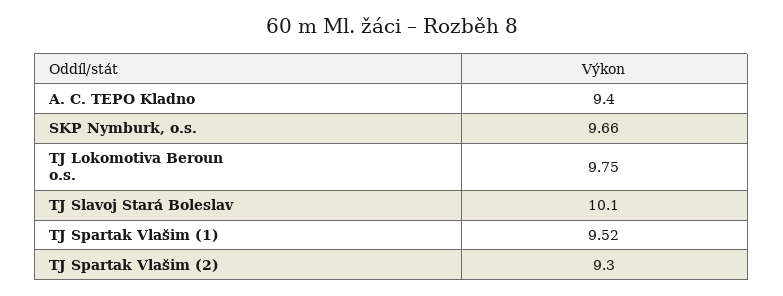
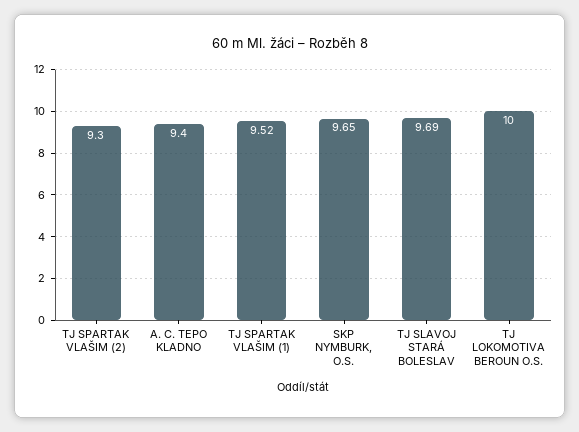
SKP Nymburk, o.s.: 9.66 -> 9.65
TJ Lokomotiva Beroun o.s.: 9.75 -> 10
TJ Slavoj Stará Boleslav: 10.1 -> 9.69

